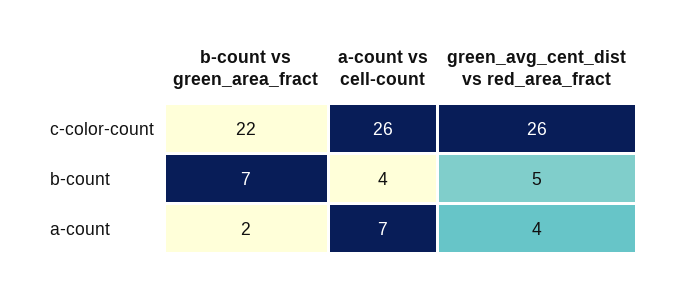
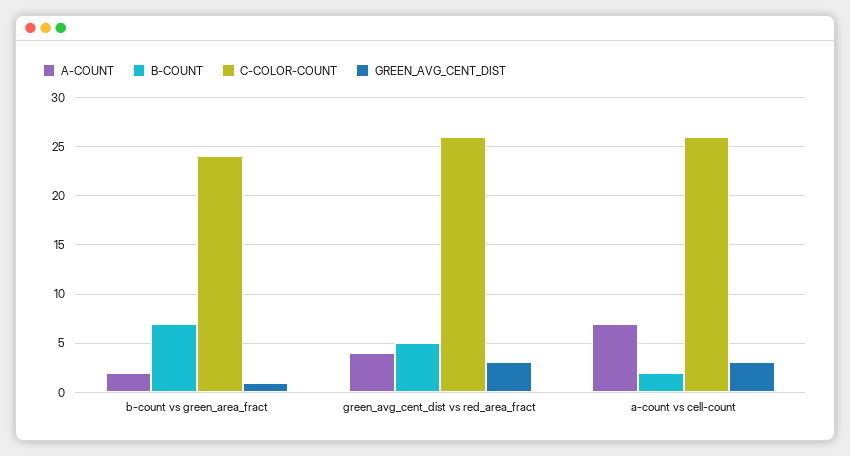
c-color-count, b-count vs green_area_fract: 22 -> 24
b-count, a-count vs cell-count: 4 -> 2
GREEN_AVG_CENT_DIST, b-count vs green_area_fract: none -> 1
GREEN_AVG_CENT_DIST, green_avg_cent_dist vs red_area_fract: none -> 3
GREEN_AVG_CENT_DIST, a-count vs cell-count: none -> 3

